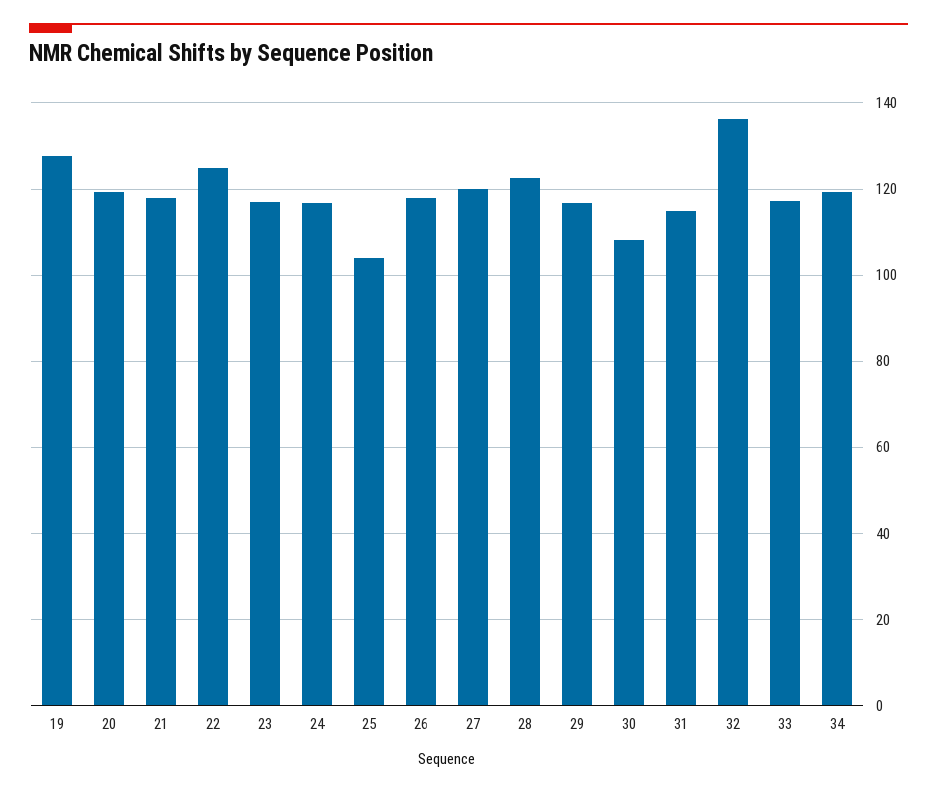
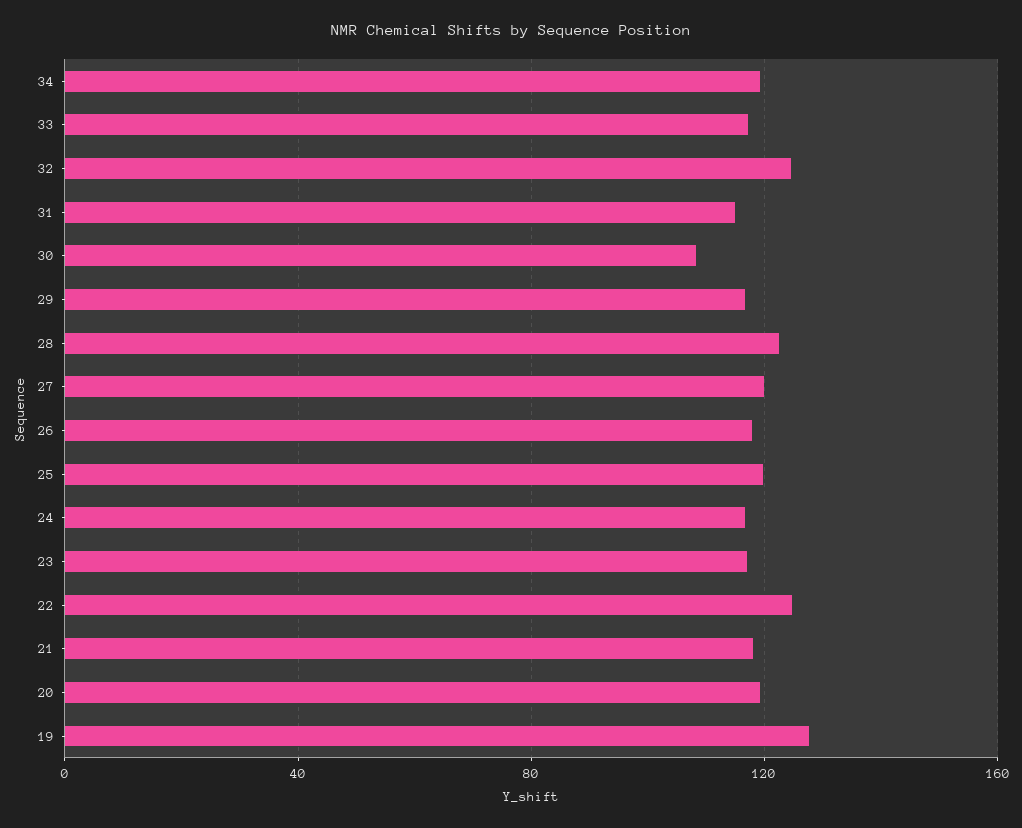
25: 104 -> 120
32: 136 -> 125

